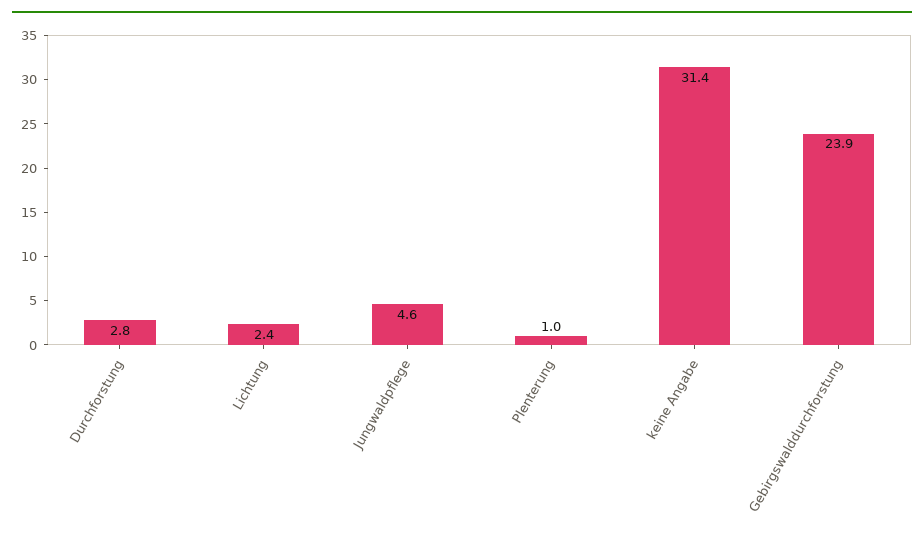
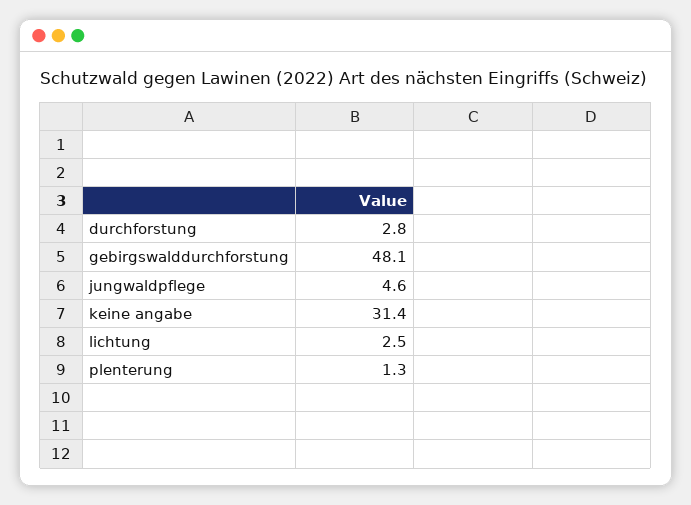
Lichtung: 2.4 -> 2.5
Plenterung: 1 -> 1.3
Gebirgswalddurchforstung: 23.9 -> 48.1

